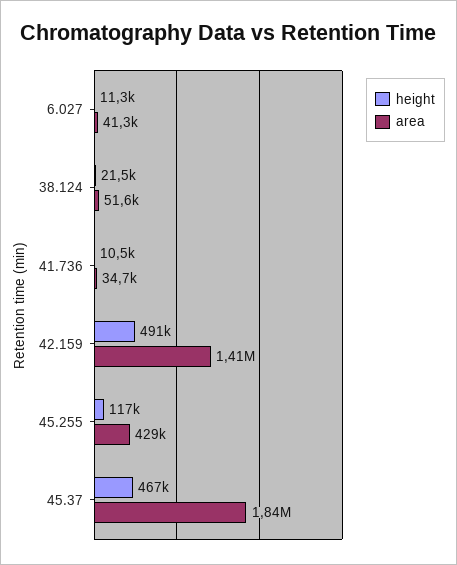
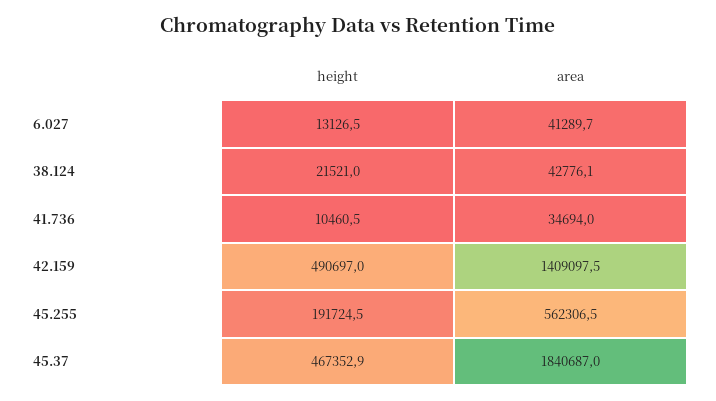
height, 6.027: 11300 -> 13126.5
area, 38.124: 51600 -> 42776.1
height, 45.255: 117000 -> 191724.5
area, 45.255: 429000 -> 562306.5

